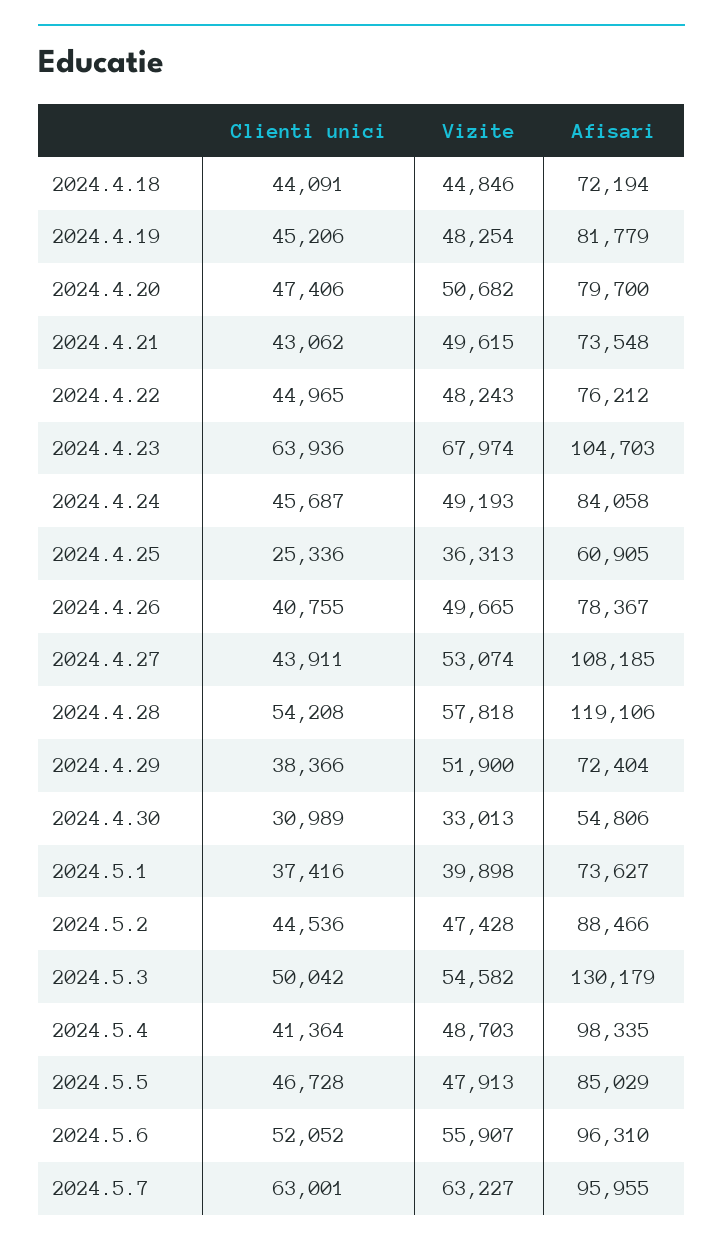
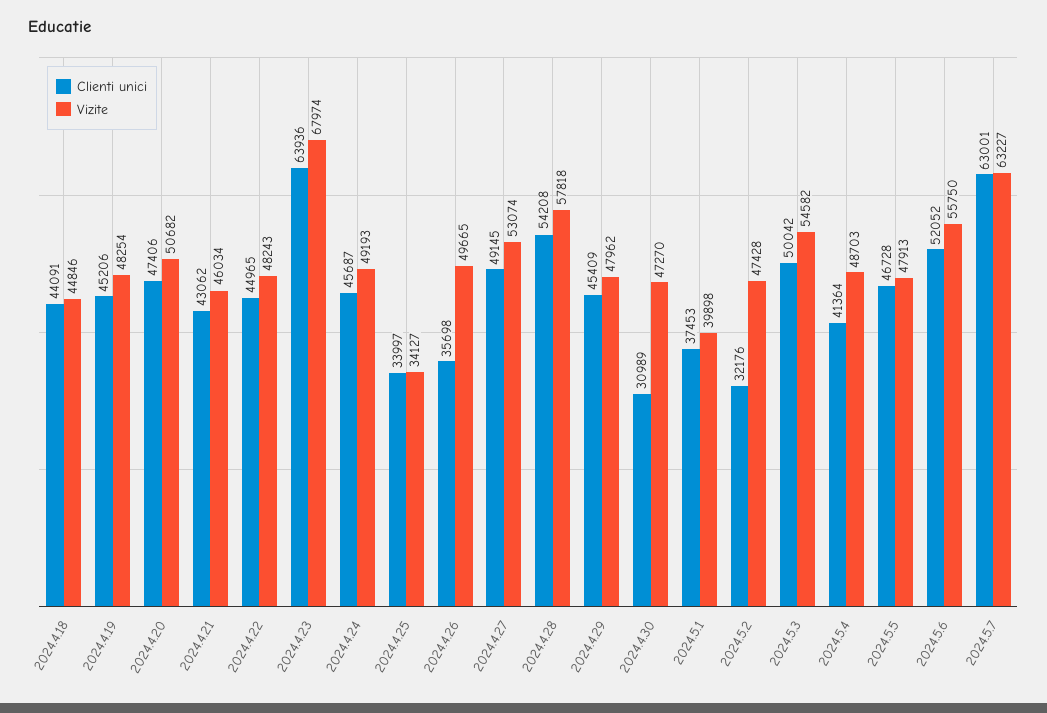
Afisari, 2024.4.18: 72194 -> none
Afisari, 2024.4.19: 81779 -> none
Afisari, 2024.4.20: 79700 -> none
Vizite, 2024.4.21: 49615 -> 46034
Afisari, 2024.4.21: 73548 -> none
Afisari, 2024.4.22: 76212 -> none
Afisari, 2024.4.23: 104703 -> none
Afisari, 2024.4.24: 84058 -> none
Clienti unici, 2024.4.25: 25336 -> 33997
Vizite, 2024.4.25: 36313 -> 34127
Afisari, 2024.4.25: 60905 -> none
Clienti unici, 2024.4.26: 40755 -> 35698
Afisari, 2024.4.26: 78367 -> none
Clienti unici, 2024.4.27: 43911 -> 49145
Afisari, 2024.4.27: 108185 -> none
Afisari, 2024.4.28: 119106 -> none
Clienti unici, 2024.4.29: 38366 -> 45409
Vizite, 2024.4.29: 51900 -> 47962
Afisari, 2024.4.29: 72404 -> none
Vizite, 2024.4.30: 33013 -> 47270
Afisari, 2024.4.30: 54806 -> none
Clienti unici, 2024.5.1: 37416 -> 37453
Afisari, 2024.5.1: 73627 -> none
Clienti unici, 2024.5.2: 44536 -> 32176
Afisari, 2024.5.2: 88466 -> none
Afisari, 2024.5.3: 130179 -> none
Afisari, 2024.5.4: 98335 -> none
Afisari, 2024.5.5: 85029 -> none
Vizite, 2024.5.6: 55907 -> 55750
Afisari, 2024.5.6: 96310 -> none
Afisari, 2024.5.7: 95955 -> none

